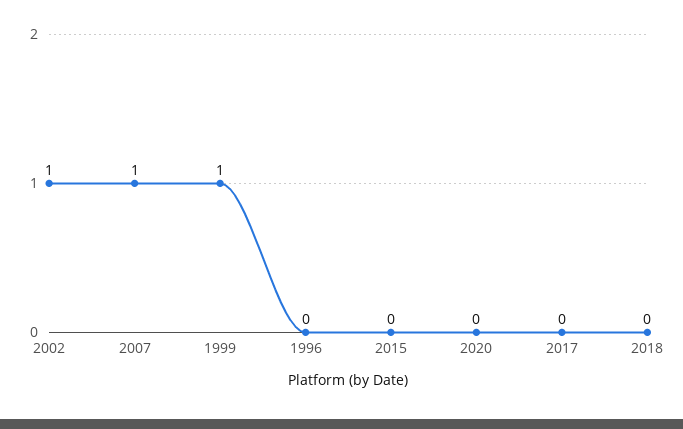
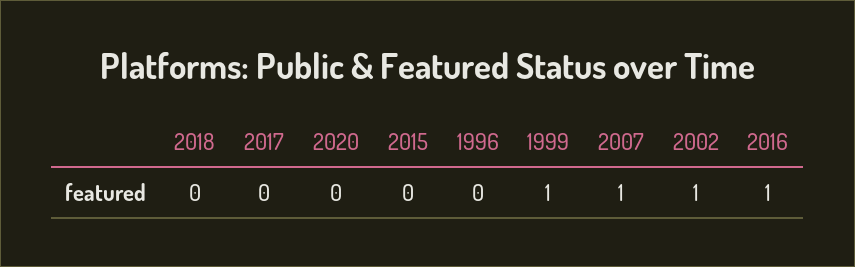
2016: none -> 1

